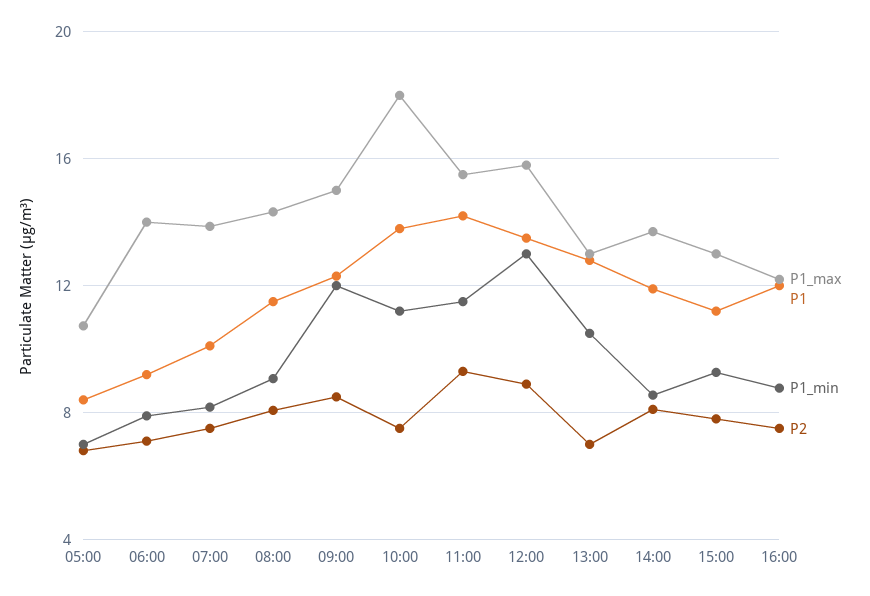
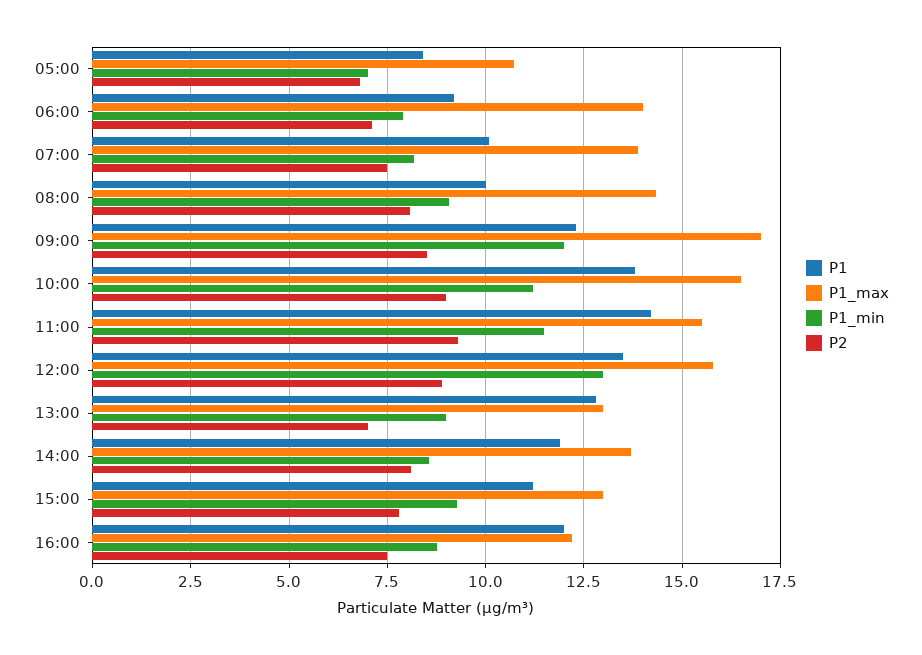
P1, 08:00: 11.5 -> 10
P1_max, 09:00: 15 -> 17
P1_max, 10:00: 18 -> 16.5
P2, 10:00: 7.5 -> 9
P1_min, 13:00: 10.5 -> 9

